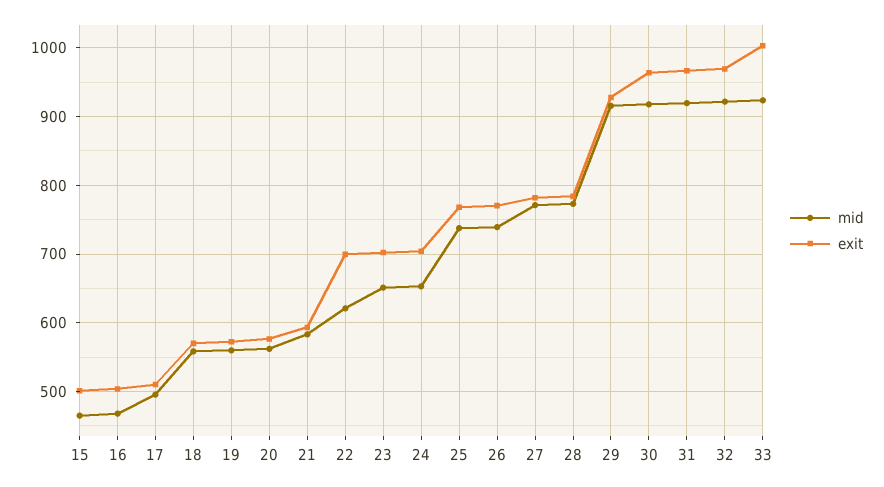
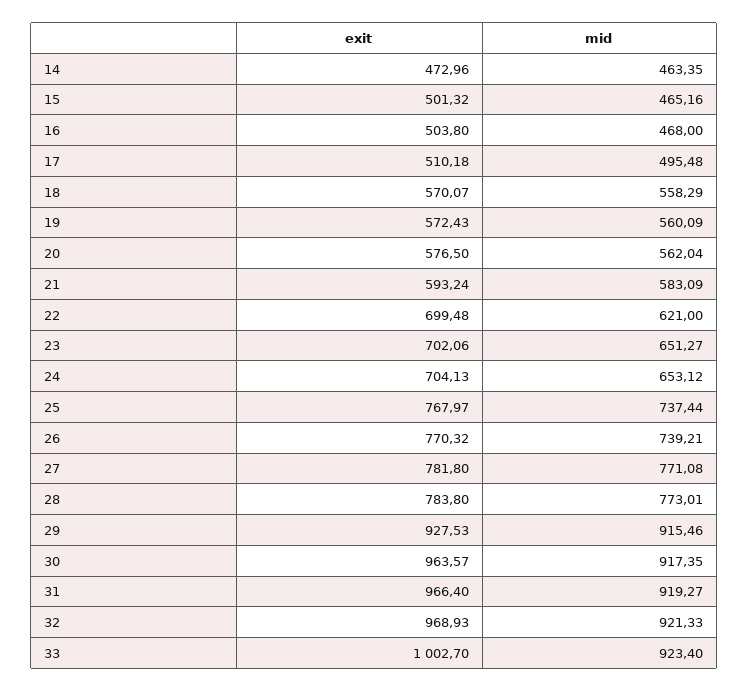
exit, 14: none -> 472.96
mid, 14: none -> 463.35

